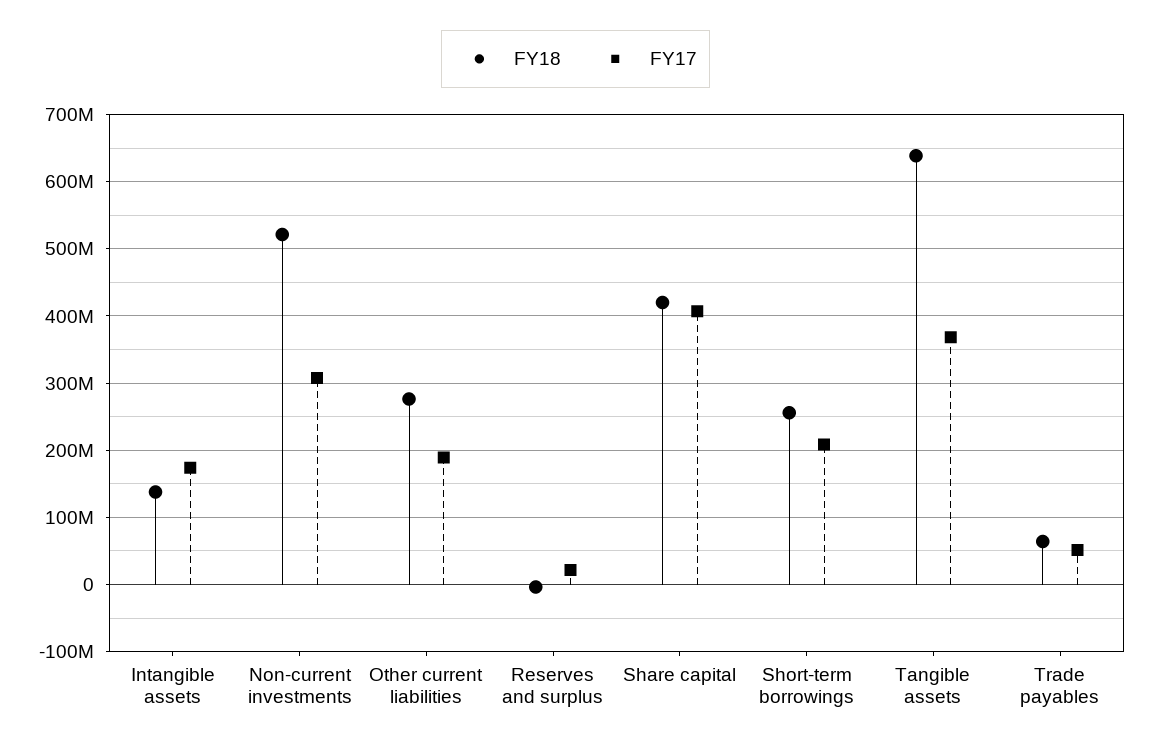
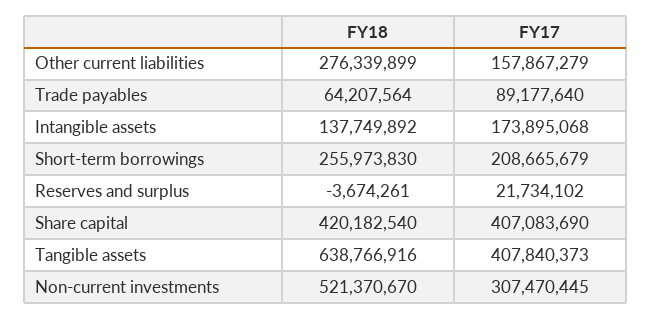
FY17, Other current liabilities: 190000000 -> 157867279
FY17, Tangible assets: 370000000 -> 407840373
FY17, Trade payables: 50000000 -> 89177640

